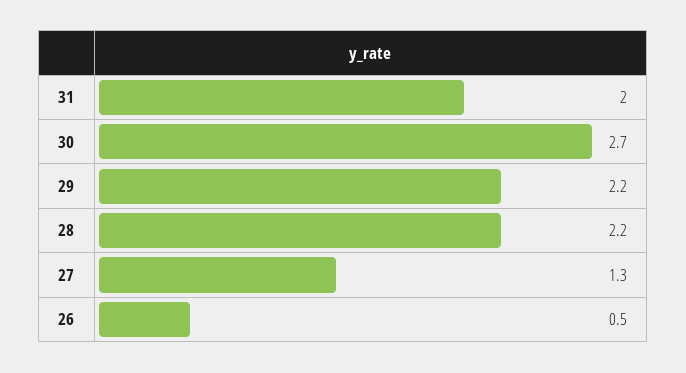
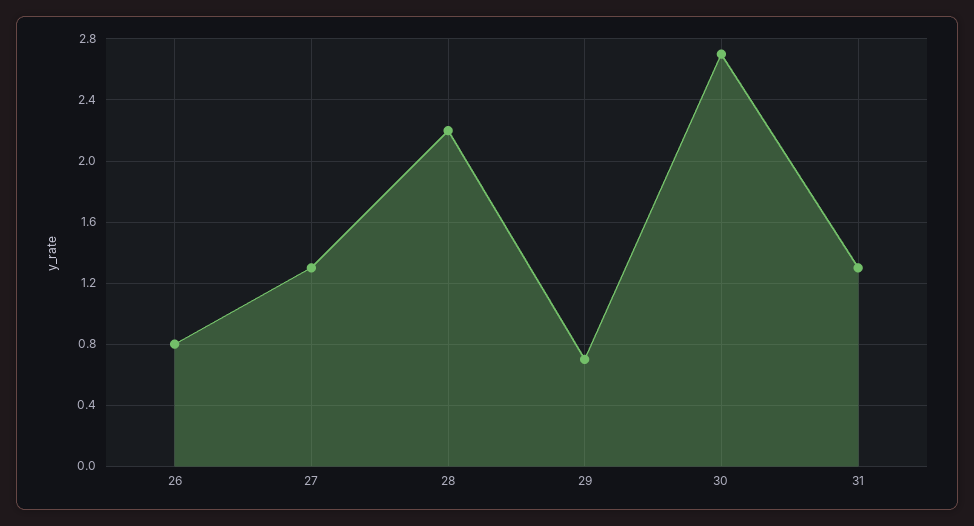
31: 2 -> 1.3
29: 2.2 -> 0.7
26: 0.5 -> 0.8

